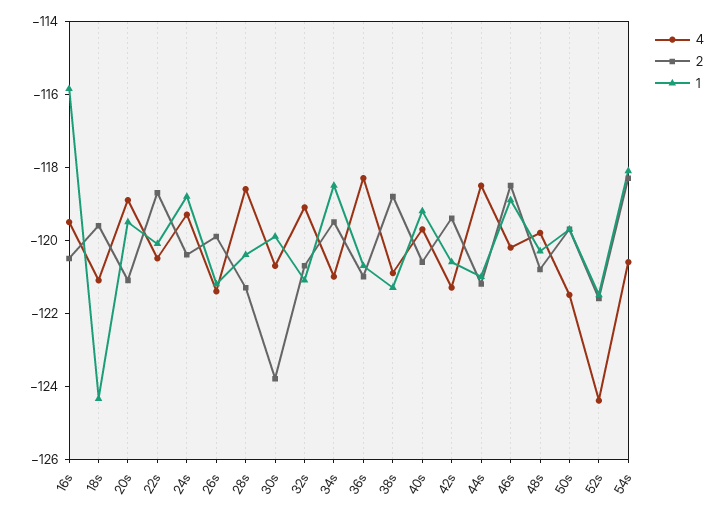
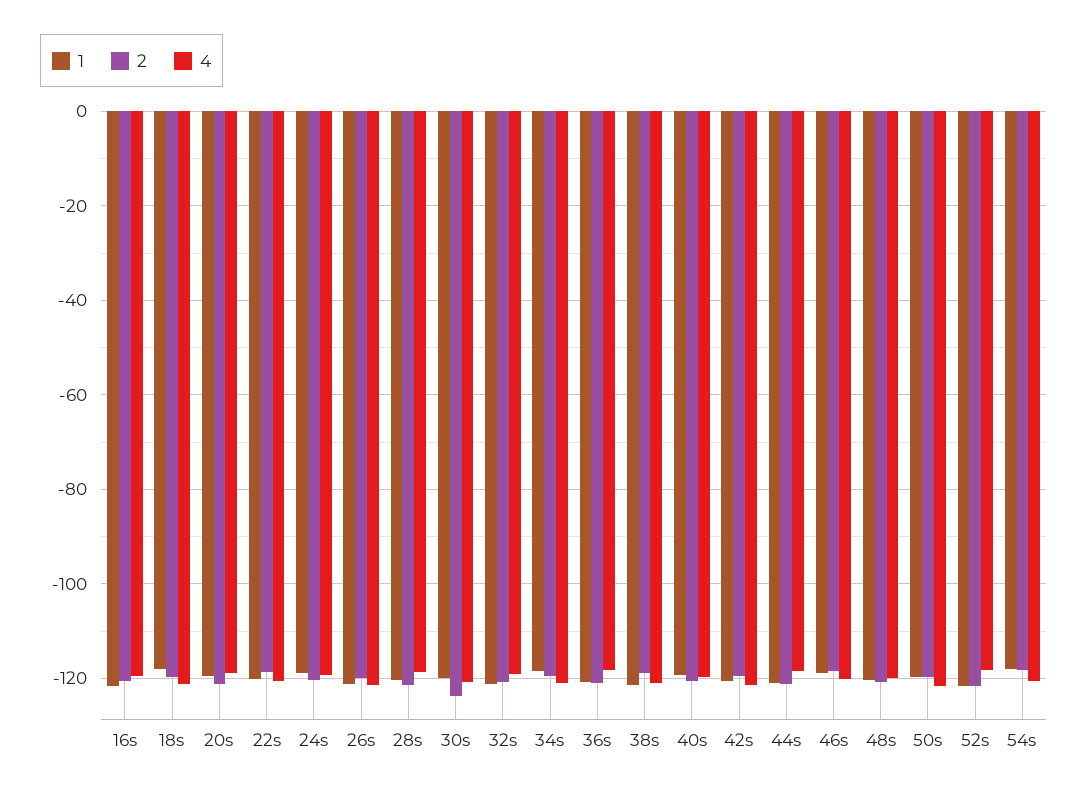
1, 16s: -116 -> -122
1, 18s: -124.5 -> -118
4, 52s: -124.5 -> -118

